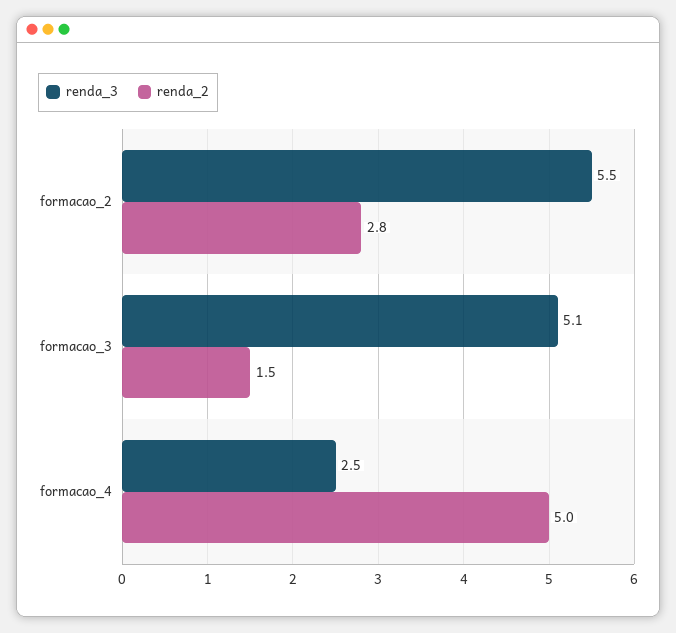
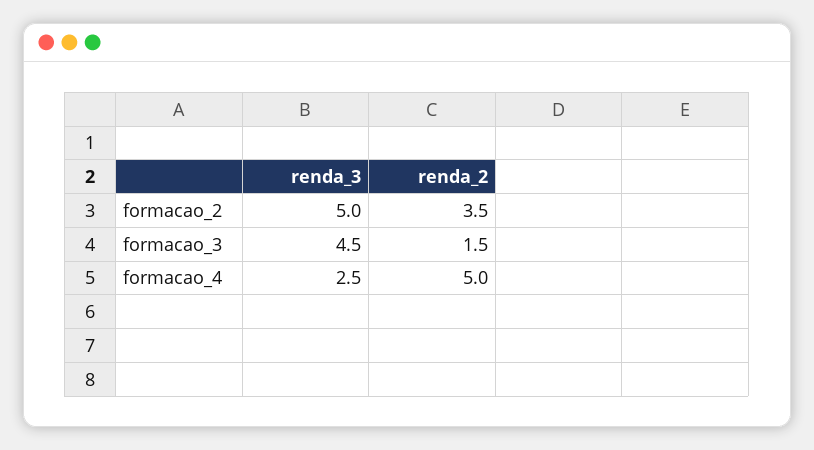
renda_3, formacao_2: 5.5 -> 5
renda_2, formacao_2: 2.8 -> 3.5
renda_3, formacao_3: 5.1 -> 4.5

